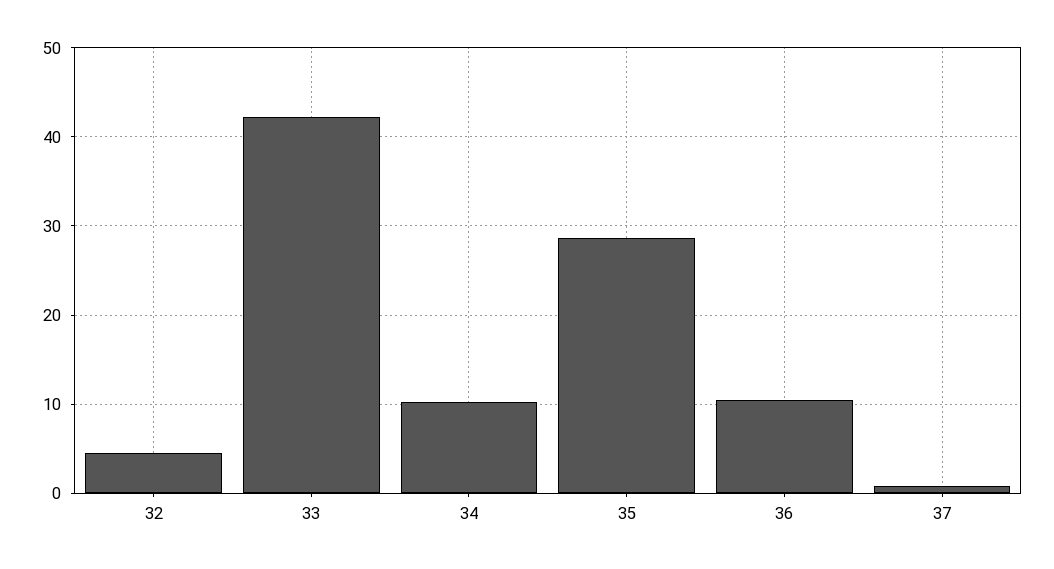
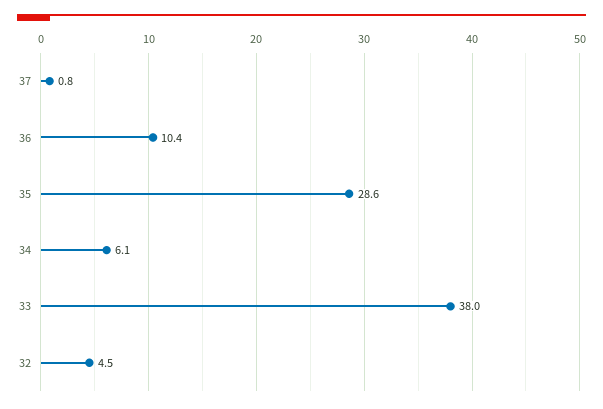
33: 42 -> 38
34: 10 -> 6.1

